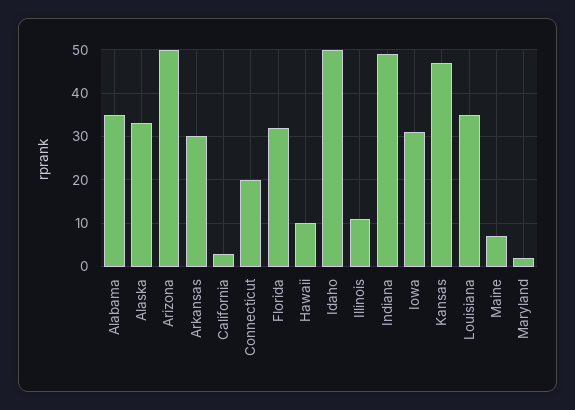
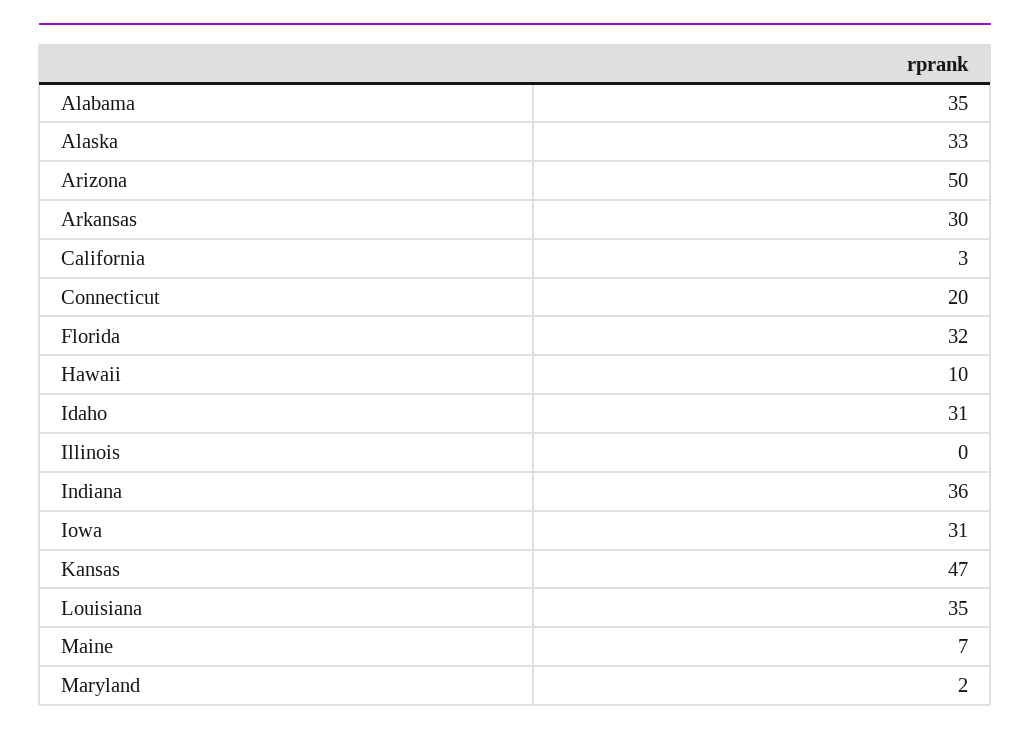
Idaho: 50 -> 31
Illinois: 10 -> 0
Indiana: 50 -> 36

